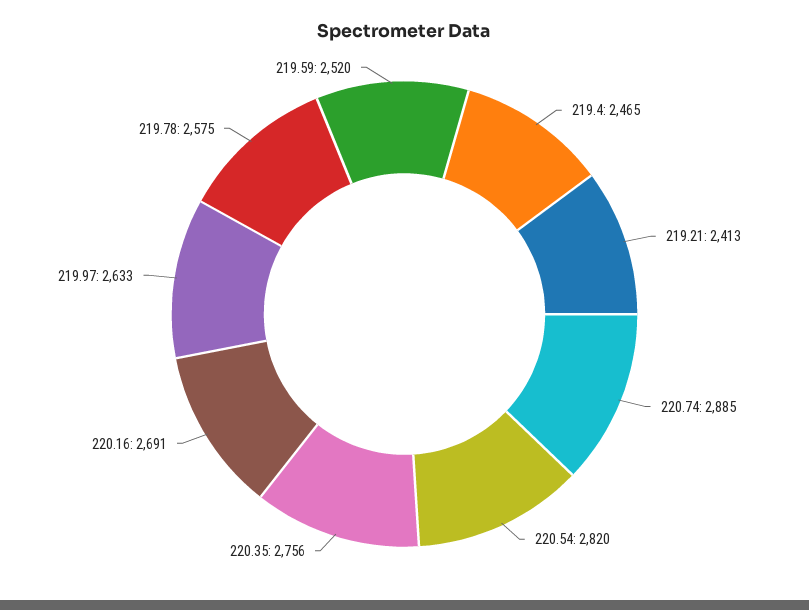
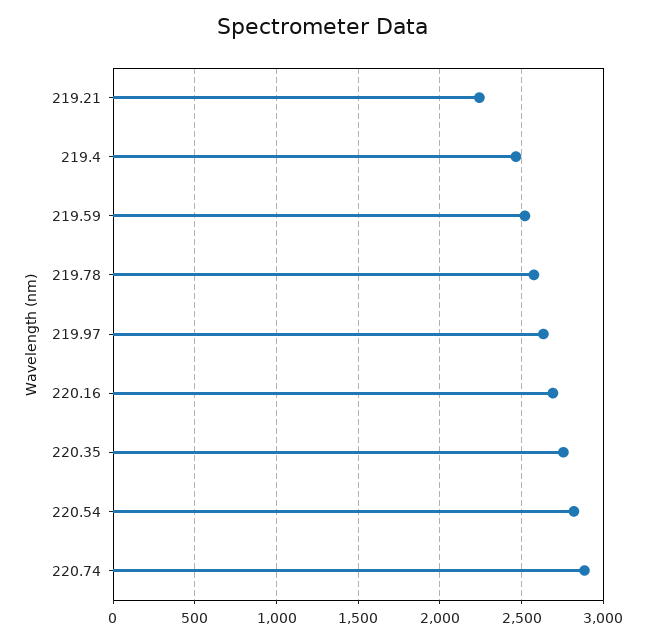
219.21: 2413 -> 2250

